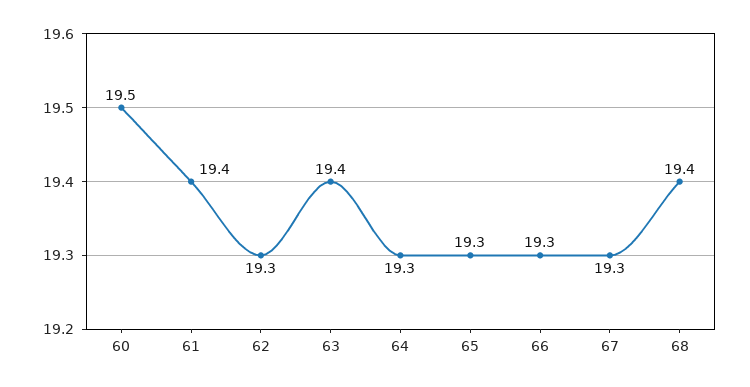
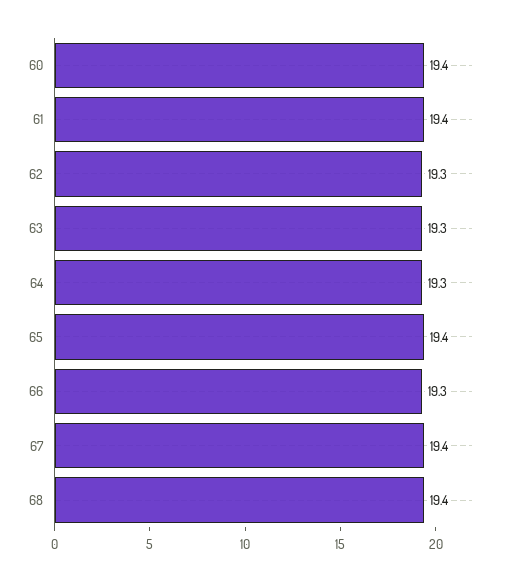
60: 19.5 -> 19.4
63: 19.4 -> 19.3
65: 19.3 -> 19.4
67: 19.3 -> 19.4

